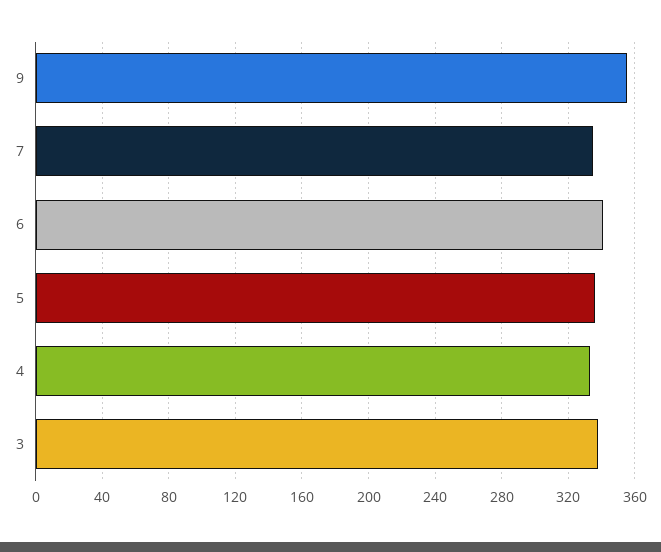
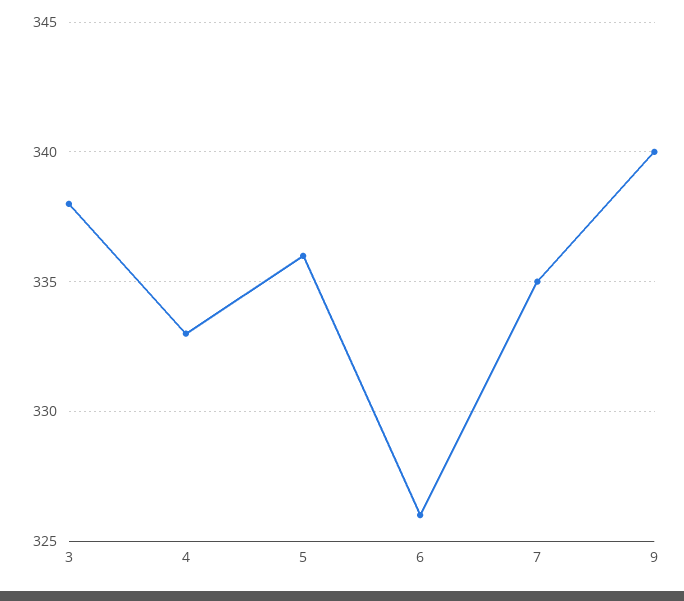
9: 355 -> 340
6: 340 -> 326

